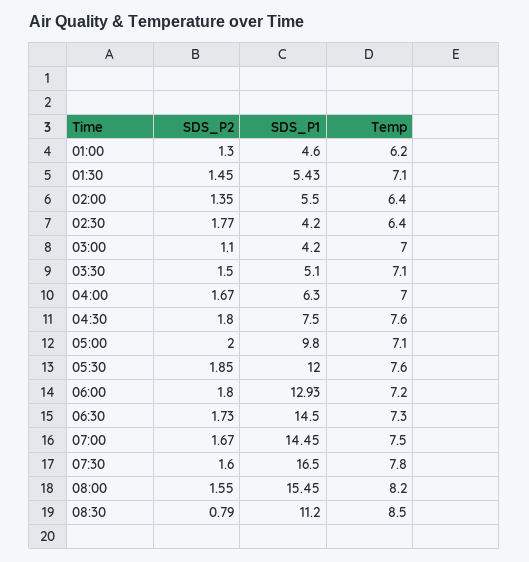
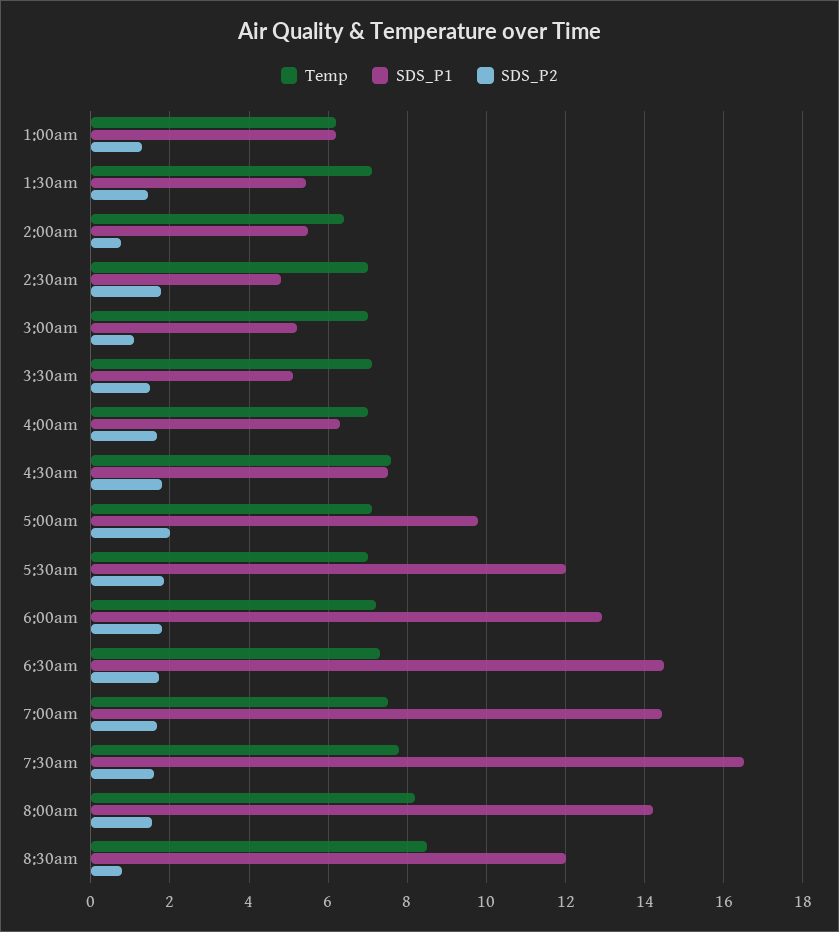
SDS_P1, 01:00: 4.6 -> 6.2
SDS_P2, 02:00: 1.35 -> 0.8
SDS_P1, 02:30: 4.2 -> 4.8
Temp, 02:30: 6.4 -> 7
SDS_P1, 03:00: 4.2 -> 5.2
Temp, 05:30: 7.6 -> 7
SDS_P1, 08:00: 15.45 -> 14.2
SDS_P1, 08:30: 11.2 -> 12

